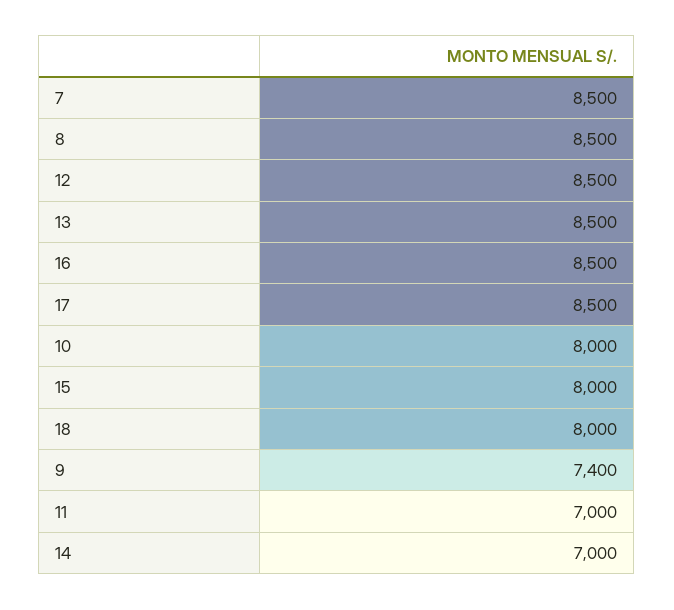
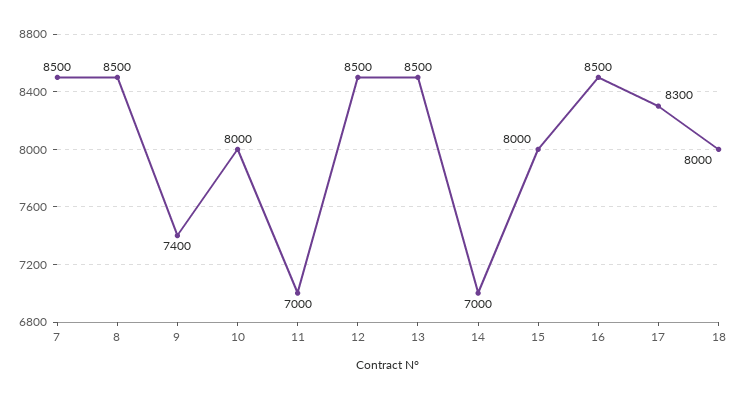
17: 8500 -> 8300

